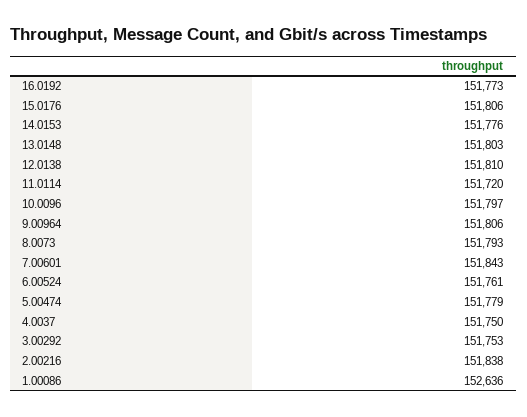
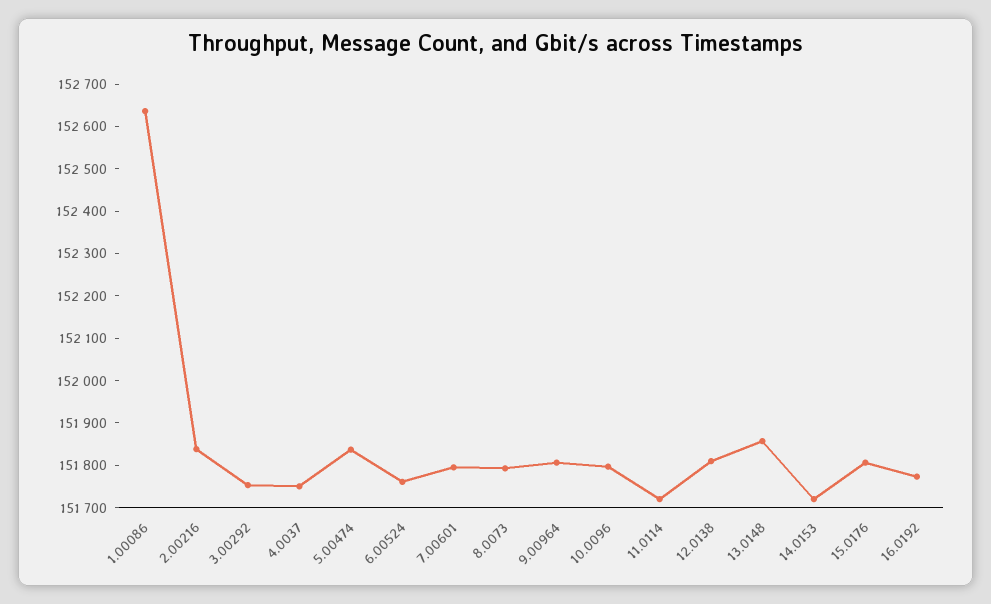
14.0153: 151776 -> 151720
13.0148: 151803 -> 151860
7.00601: 151843 -> 151800
5.00474: 151779 -> 151840

